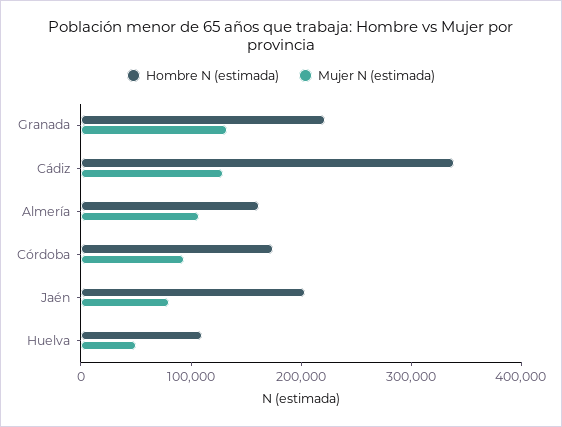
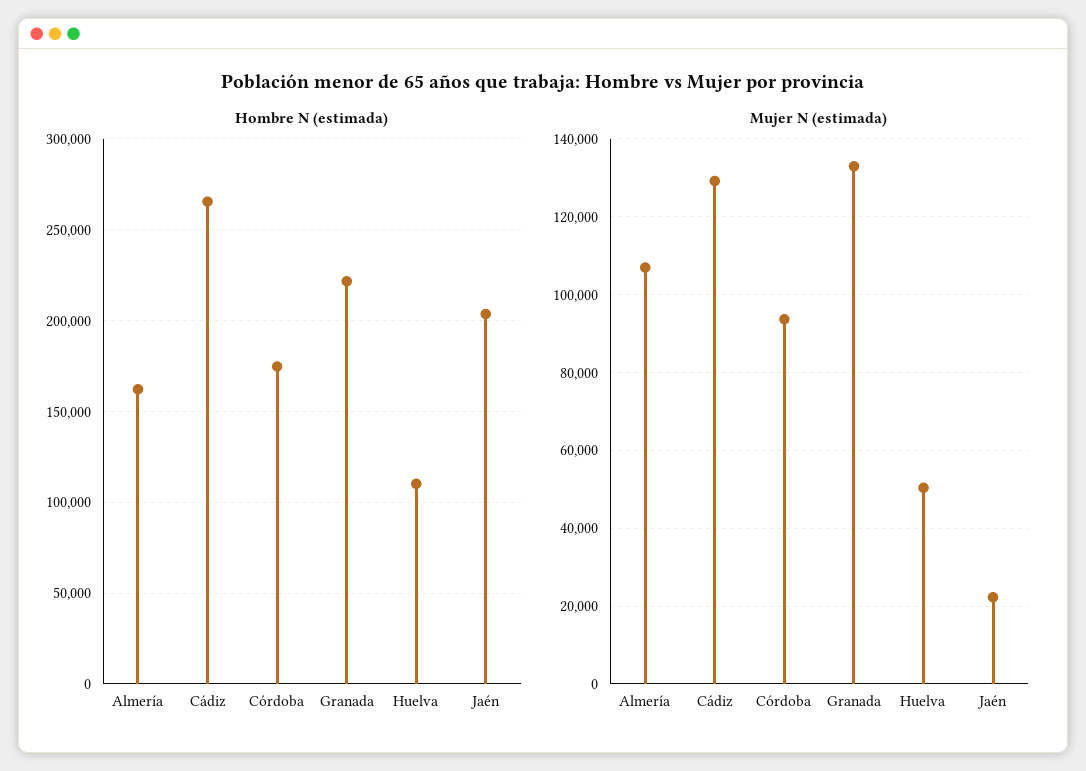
Hombre N (estimada), Cádiz: 340000 -> 265000
Mujer N (estimada), Jaén: 80000 -> 22000

